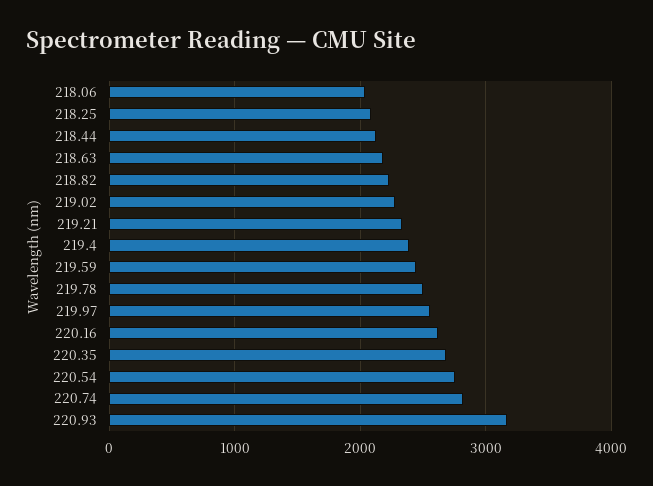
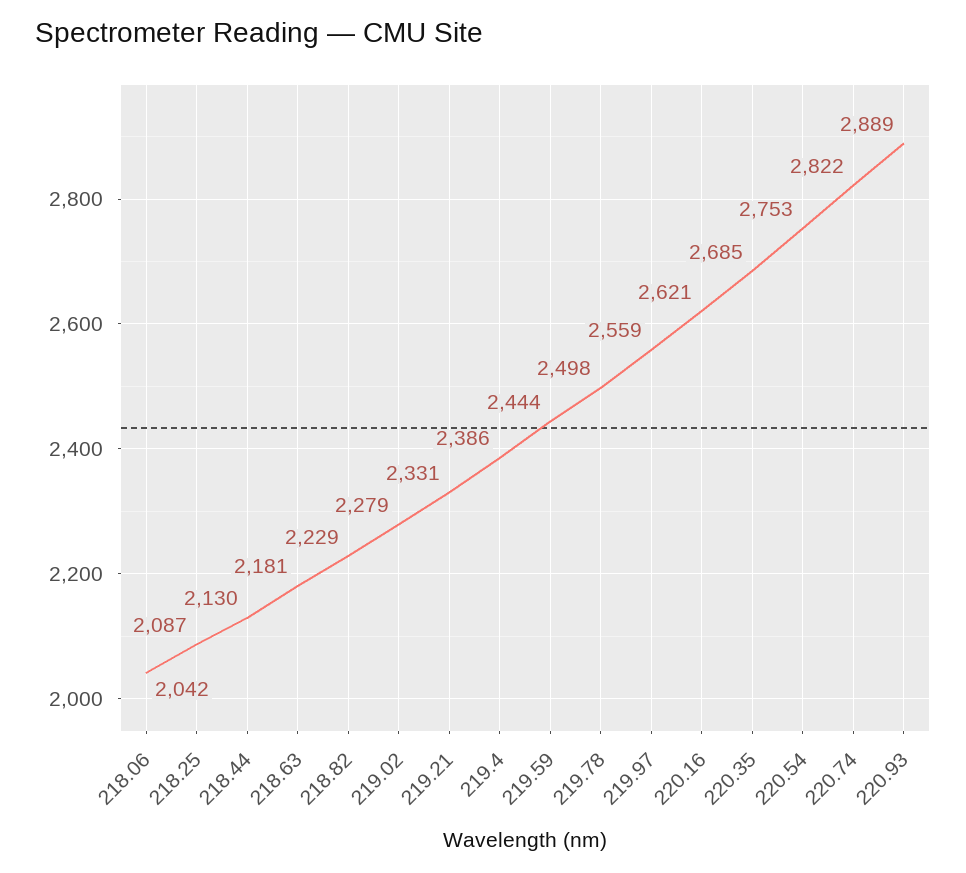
220.93: 3200 -> 2889

